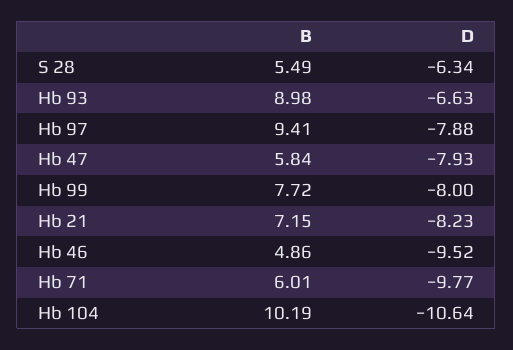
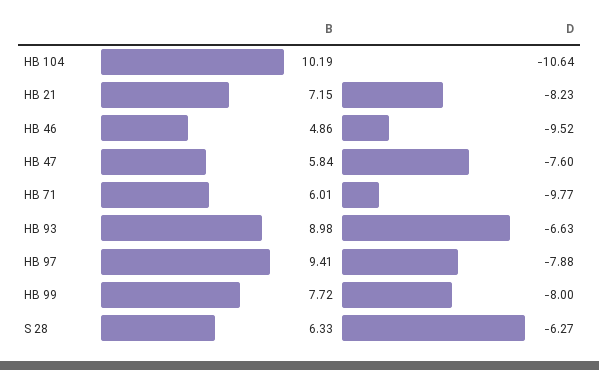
B, S 28: 5.49 -> 6.33
D, S 28: -6.34 -> -6.27
D, Hb 47: -7.93 -> -7.6

